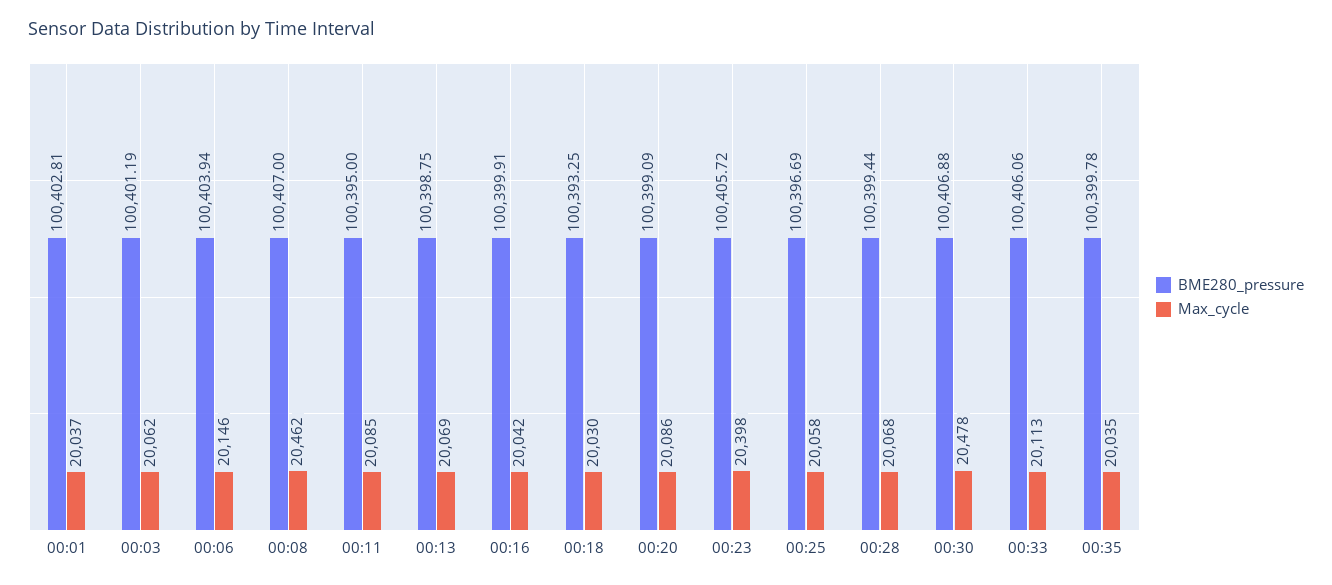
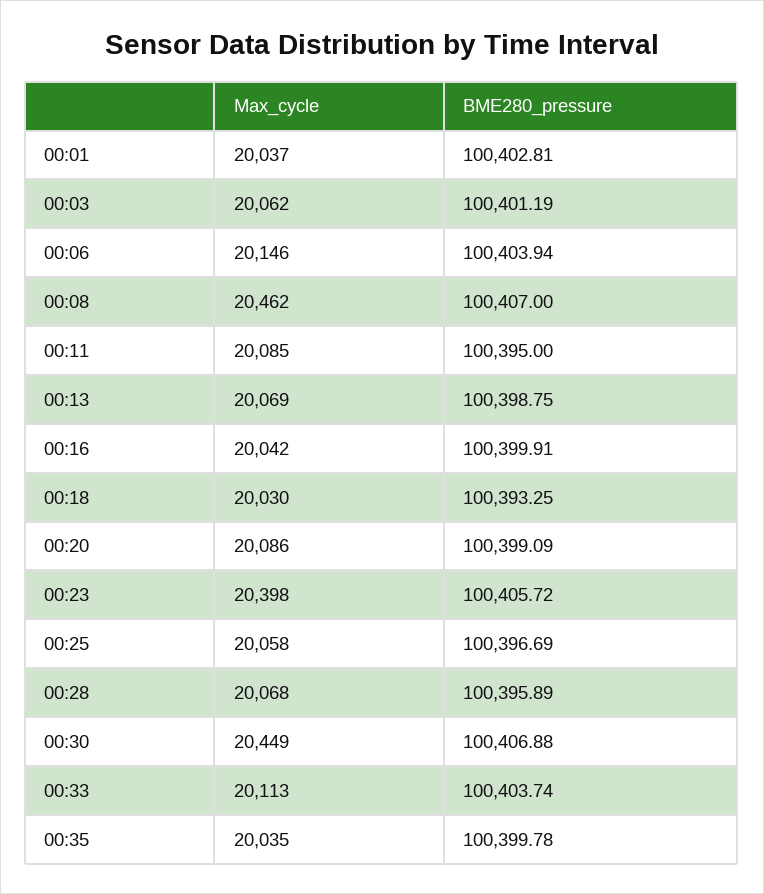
BME280_pressure, 00:28: 100399.44 -> 100395.89
Max_cycle, 00:30: 20478 -> 20449
BME280_pressure, 00:33: 100406.06 -> 100403.74

